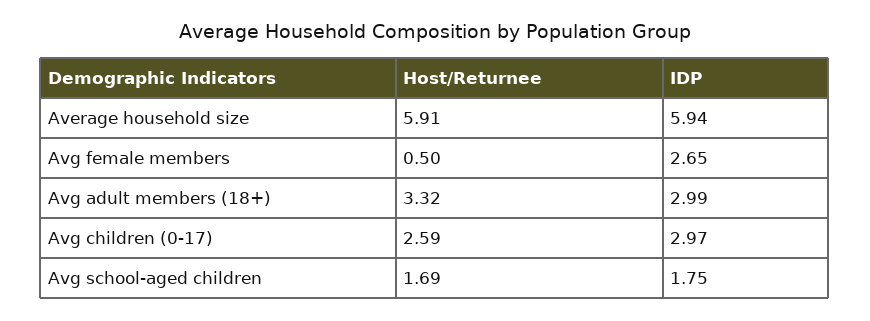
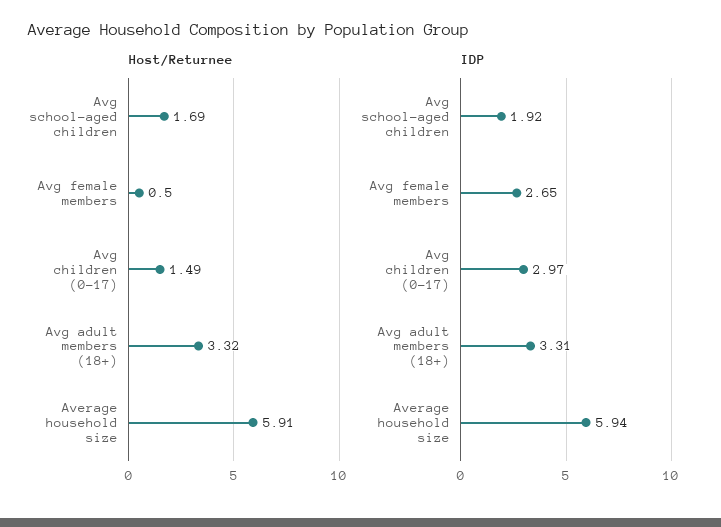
IDP, Avg adult members (18+): 2.99 -> 3.31
Host/Returnee, Avg children (0-17): 2.59 -> 1.49
IDP, Avg school-aged children: 1.75 -> 1.92

